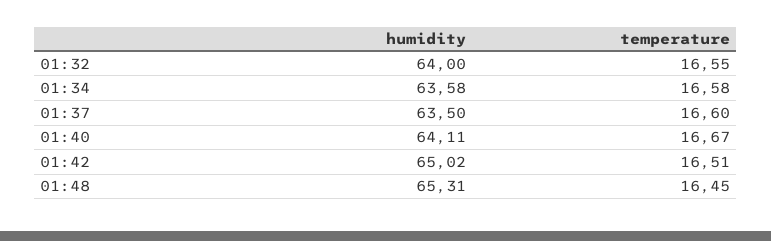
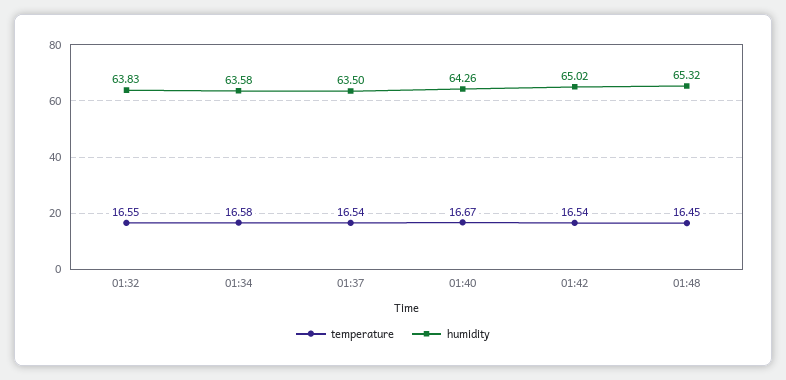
humidity, 01:32: 64 -> 63.83
temperature, 01:37: 16.6 -> 16.54
humidity, 01:40: 64.11 -> 64.26
temperature, 01:42: 16.51 -> 16.54
humidity, 01:48: 65.31 -> 65.32

